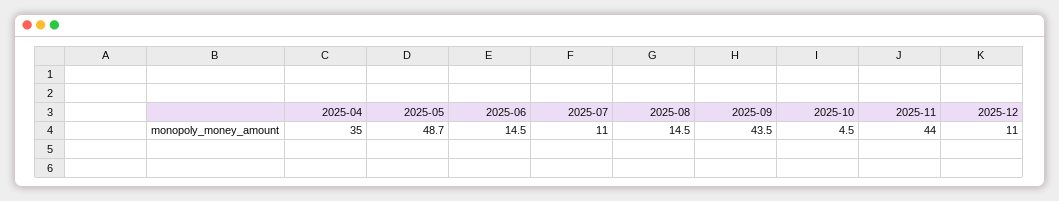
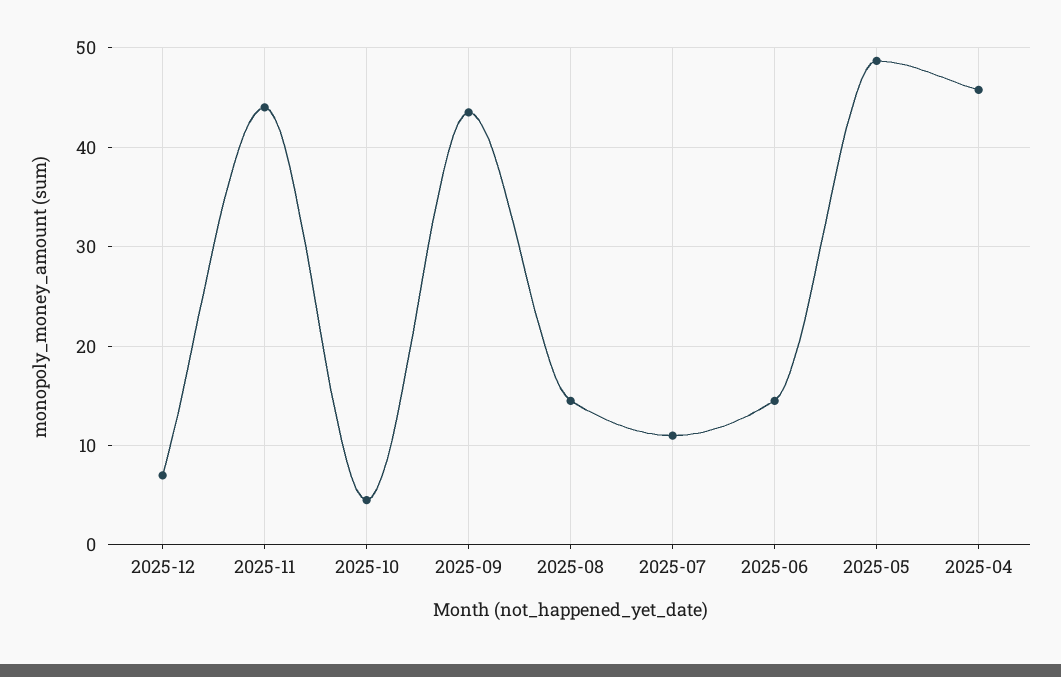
2025-04: 35 -> 46
2025-12: 11 -> 7

